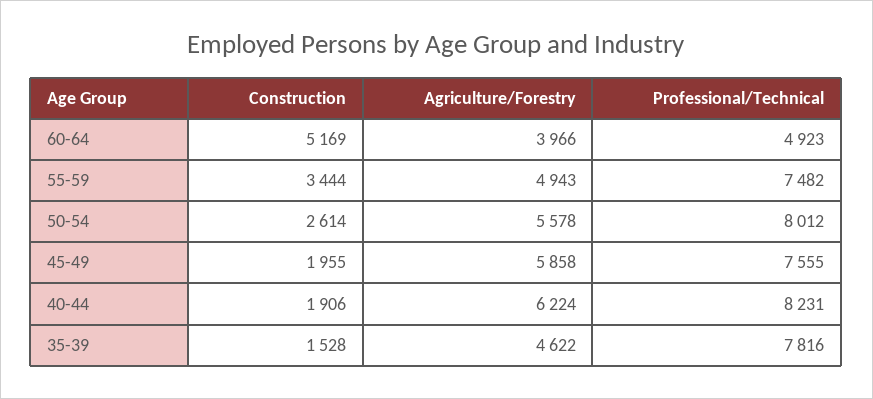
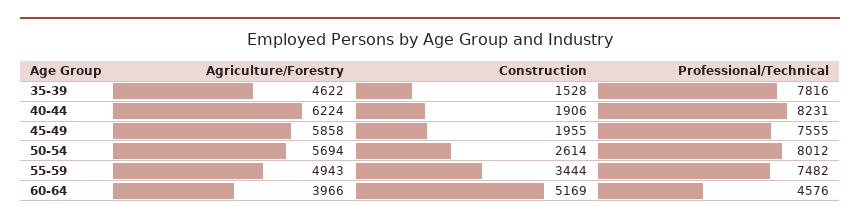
Professional/Technical, 60-64: 4923 -> 4576
Agriculture/Forestry, 50-54: 5578 -> 5694

